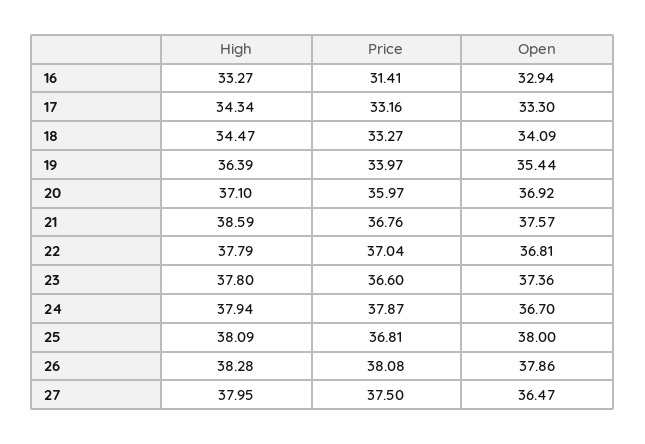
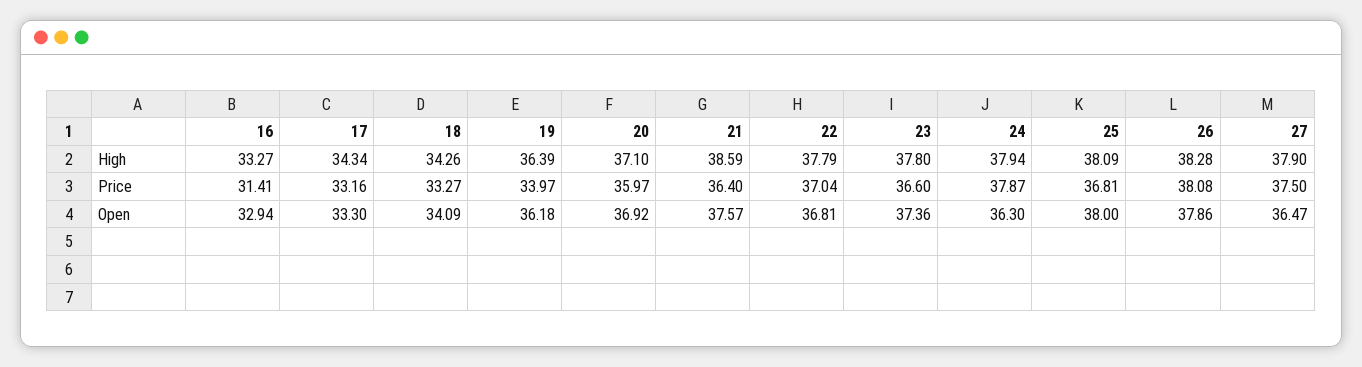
High, 18: 34.47 -> 34.26
Open, 19: 35.44 -> 36.18
Price, 21: 36.76 -> 36.4
Open, 24: 36.7 -> 36.3
High, 27: 37.95 -> 37.9

